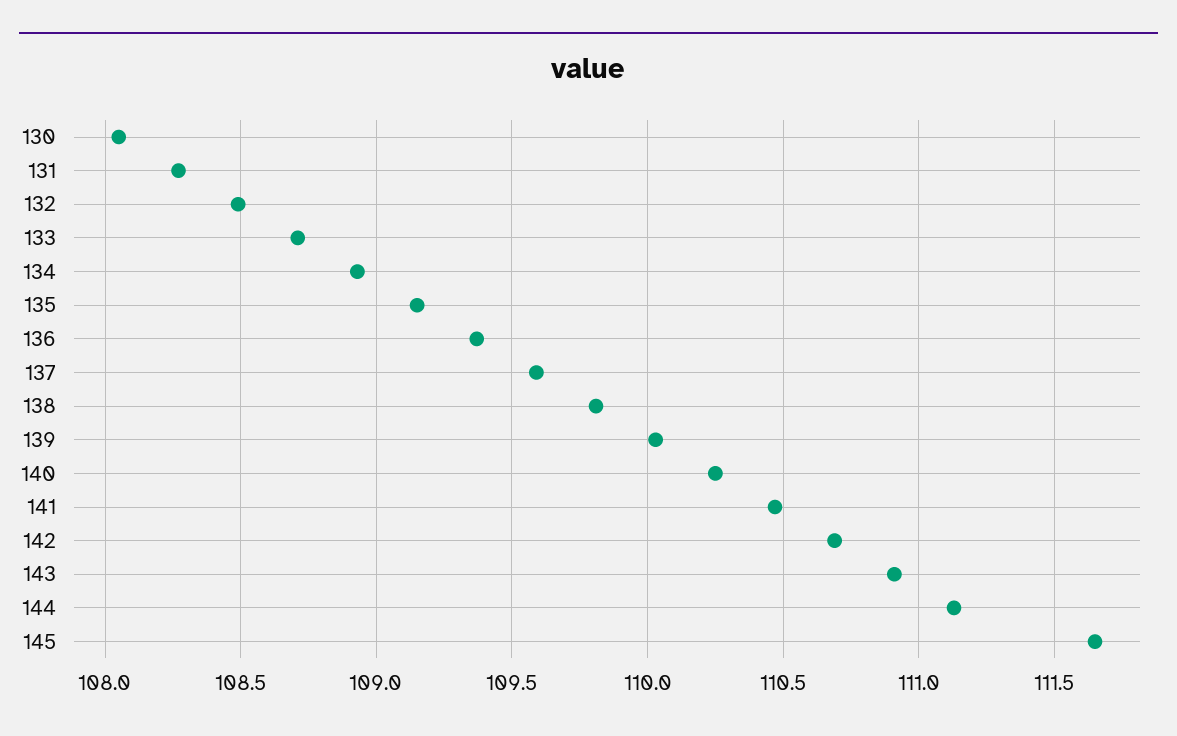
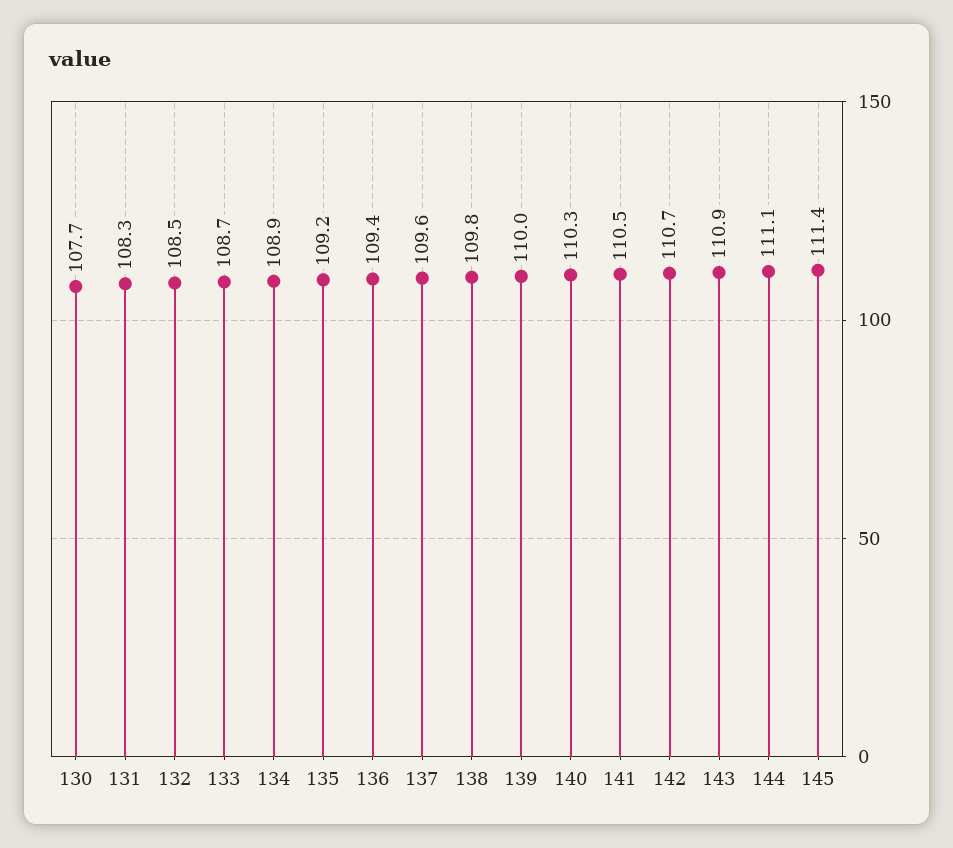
130: 108.05 -> 107.7
145: 111.65 -> 111.4

